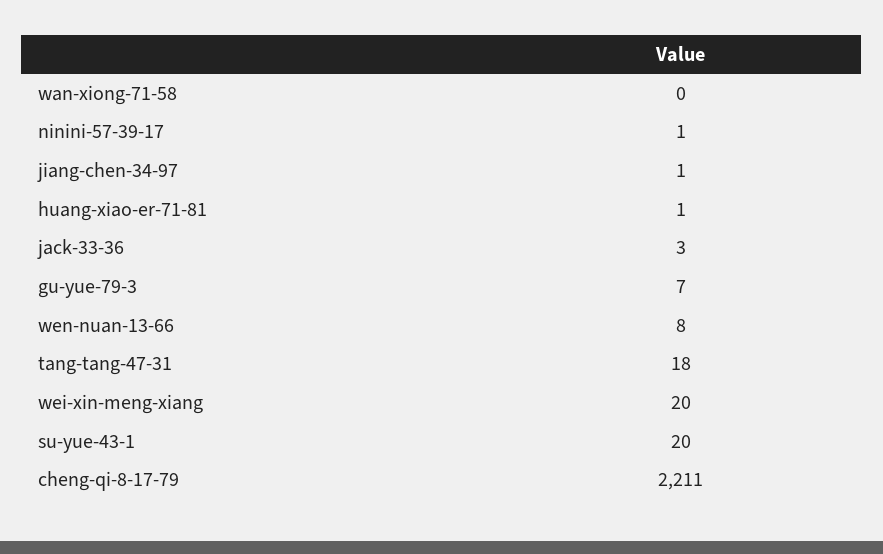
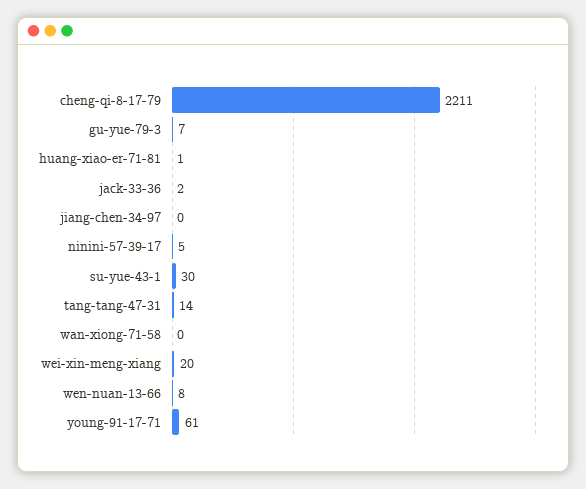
ninini-57-39-17: 1 -> 5
jiang-chen-34-97: 1 -> 0
jack-33-36: 3 -> 2
tang-tang-47-31: 18 -> 14
su-yue-43-1: 20 -> 30
young-91-17-71: none -> 61

